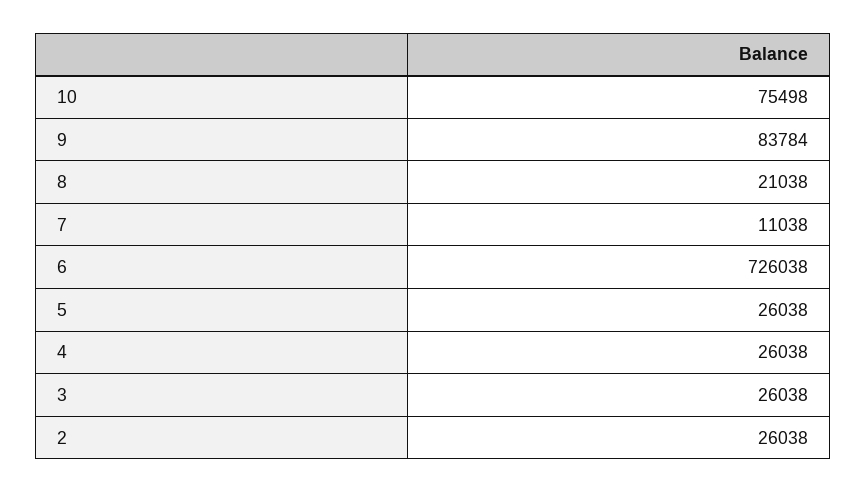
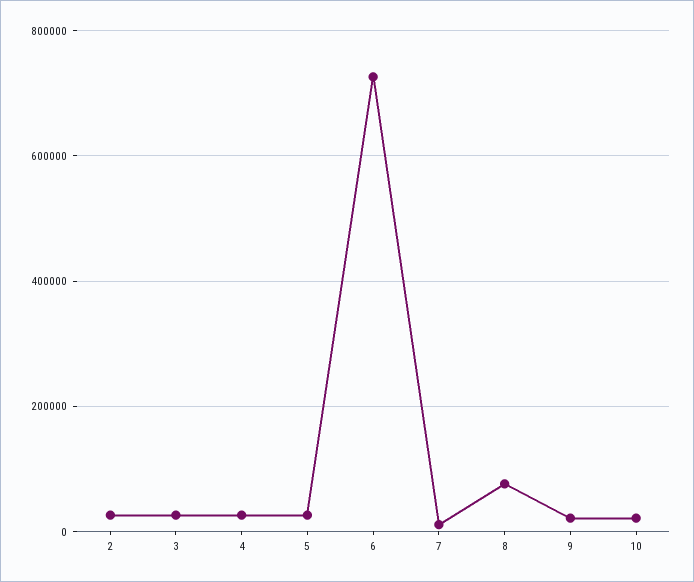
10: 75498 -> 20000
9: 83784 -> 20000
8: 21038 -> 80000

